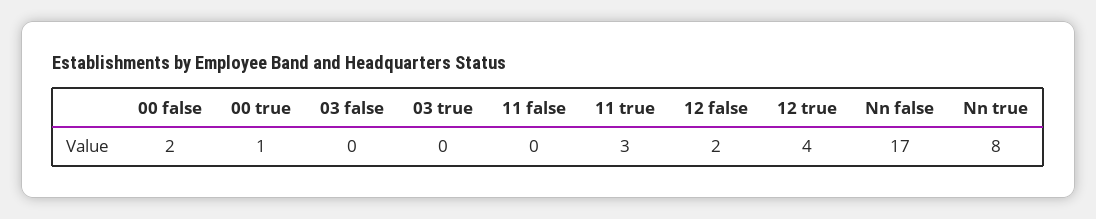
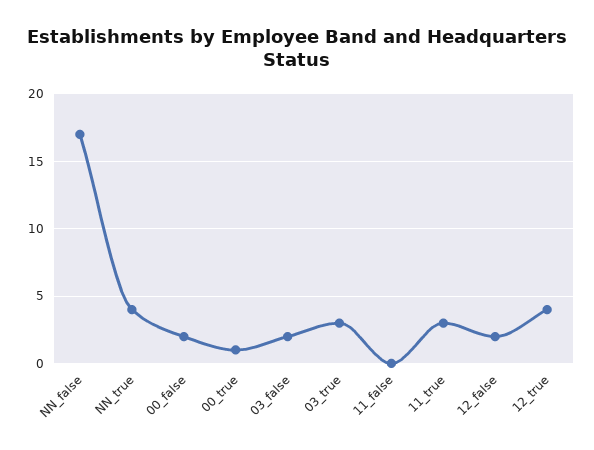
03 false: 0 -> 2
03 true: 0 -> 3
Nn true: 8 -> 4

